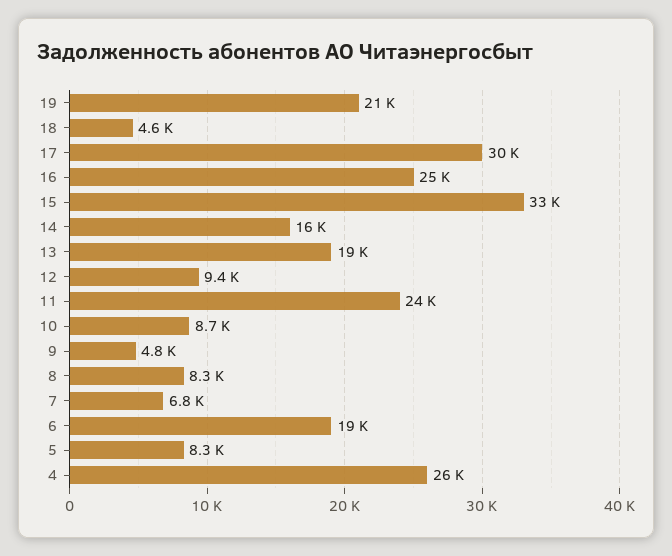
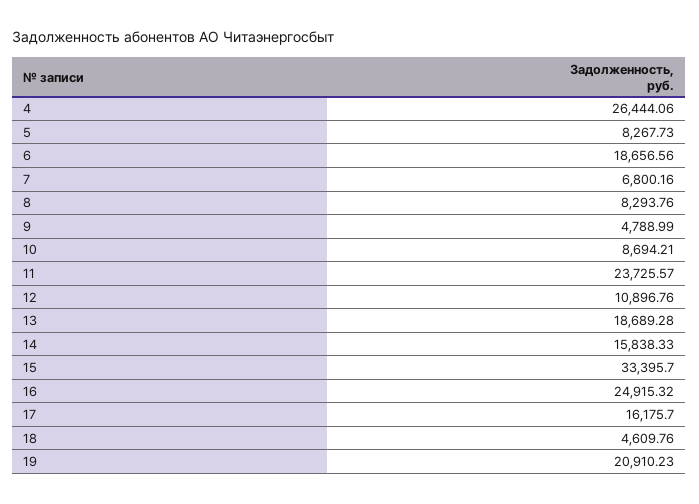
17: 30000 -> 16175.7
12: 9400 -> 10896.76

